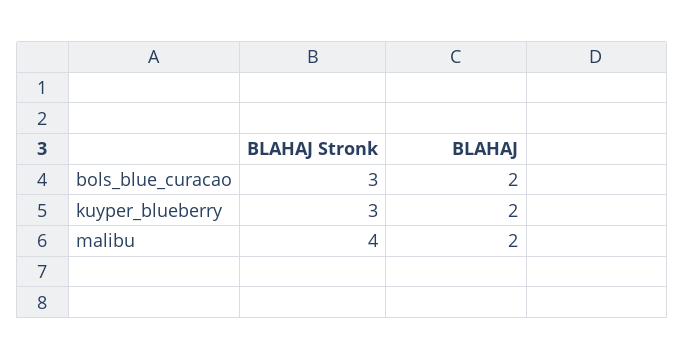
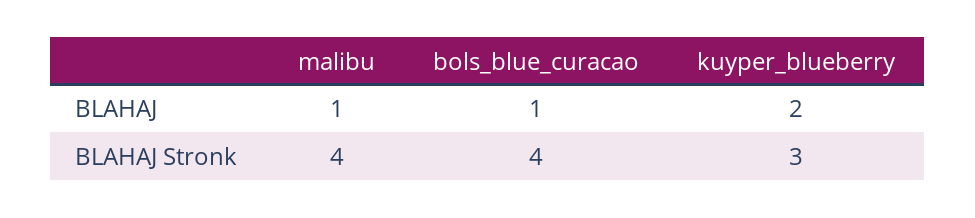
BLAHAJ Stronk, bols_blue_curacao: 3 -> 4
BLAHAJ, bols_blue_curacao: 2 -> 1
BLAHAJ, malibu: 2 -> 1

